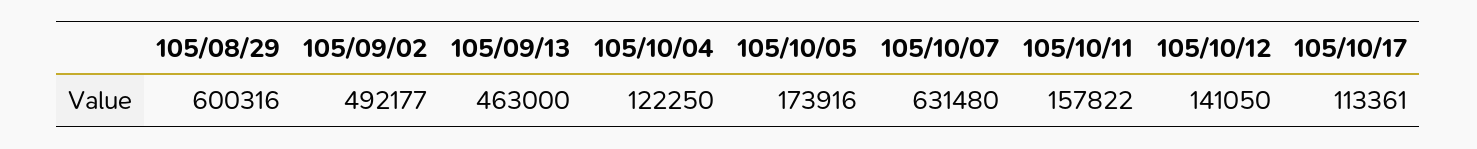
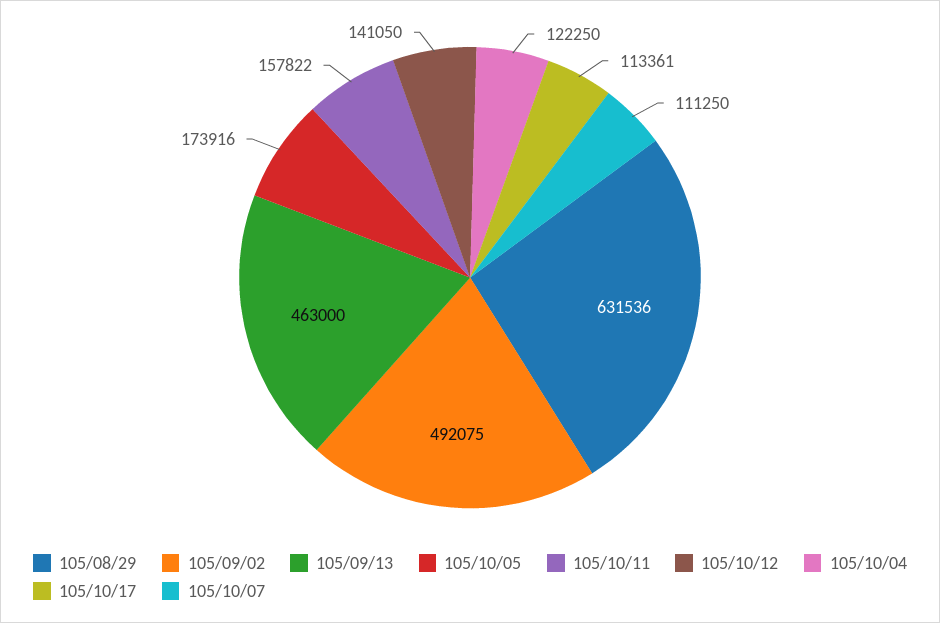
105/08/29: 600316 -> 631536
105/09/02: 492177 -> 492075
105/10/07: 631480 -> 111250

